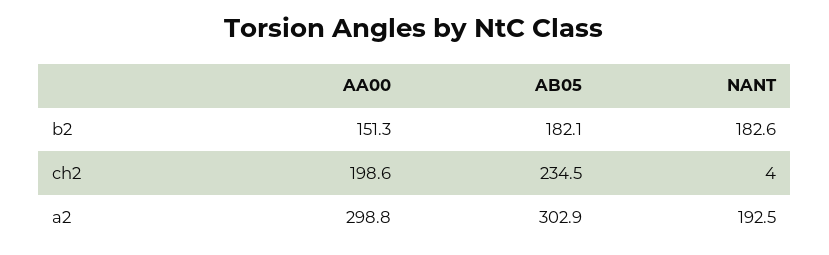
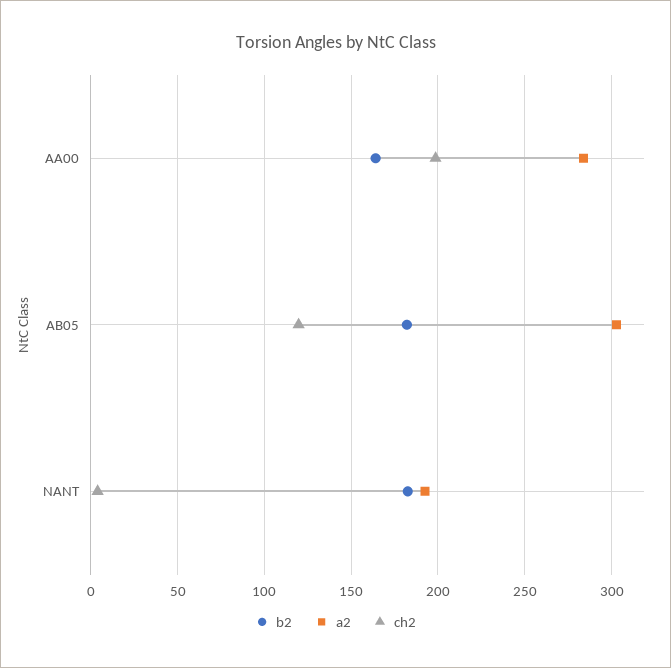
b2, AA00: 151.3 -> 165
ch2, AB05: 234.5 -> 120
a2, AA00: 298.8 -> 285

